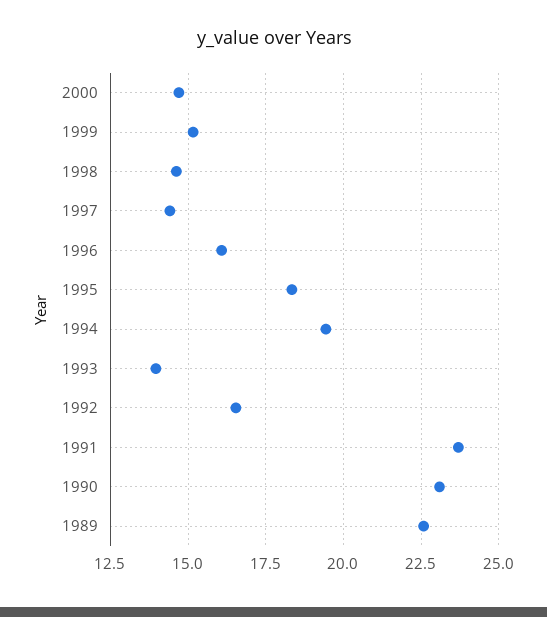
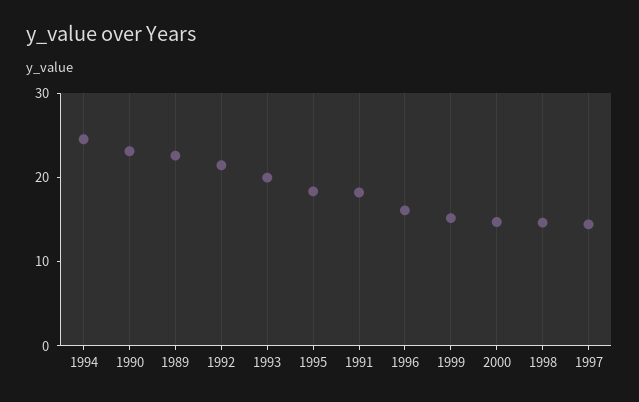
1994: 19.5 -> 24
1993: 14 -> 20
1992: 16.5 -> 22
1991: 23.75 -> 18

